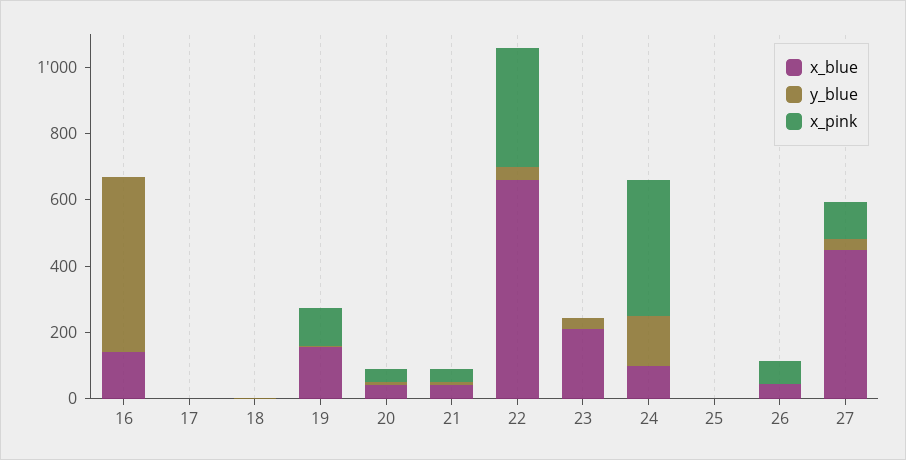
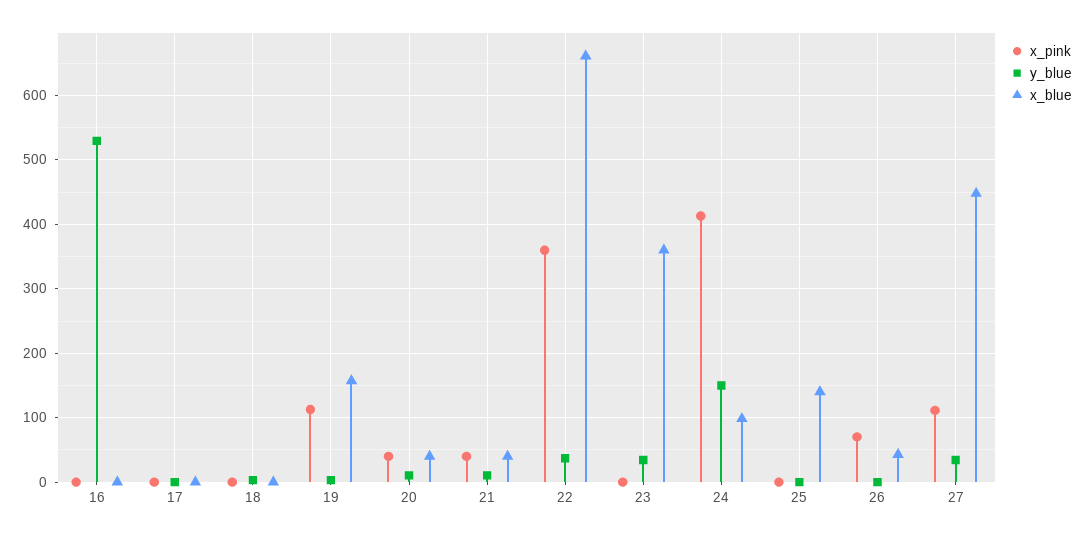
x_blue, 16: 150 -> 0
x_blue, 23: 200 -> 360
x_blue, 25: 0 -> 140

